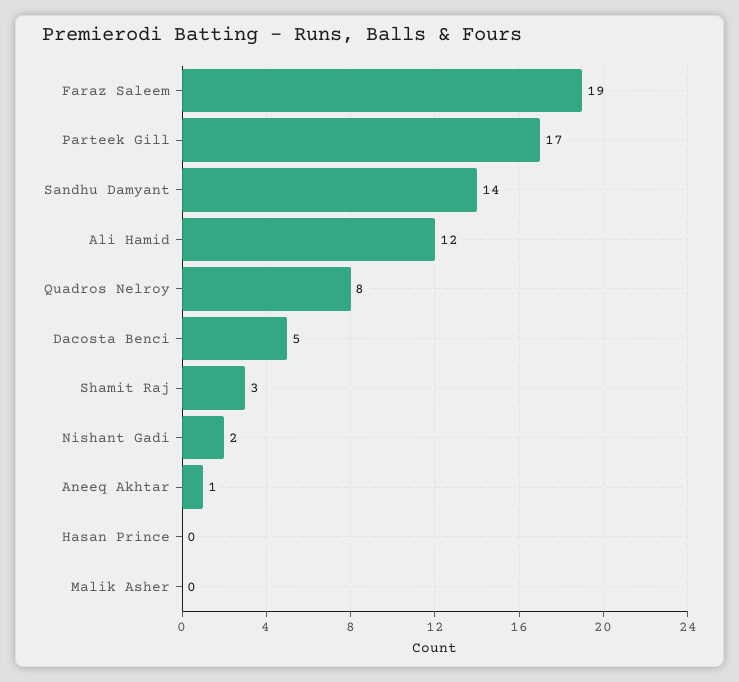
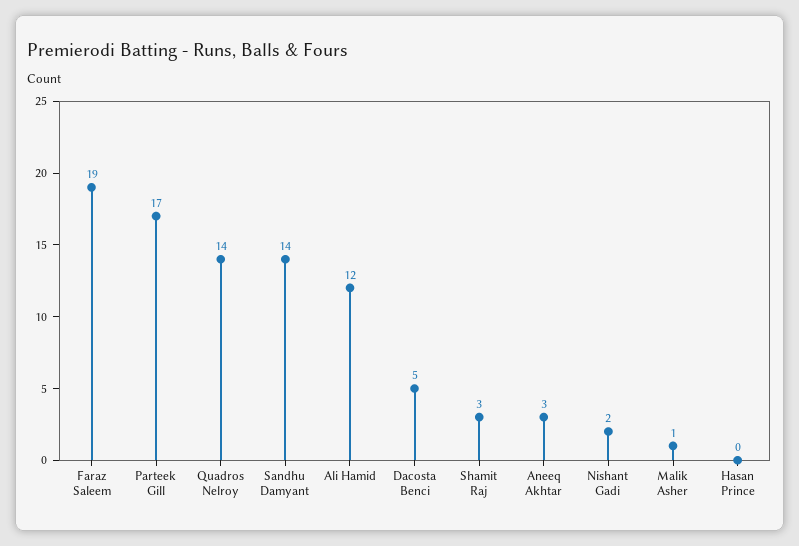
Quadros Nelroy: 8 -> 14
Aneeq Akhtar: 1 -> 3
Malik Asher: 0 -> 1

